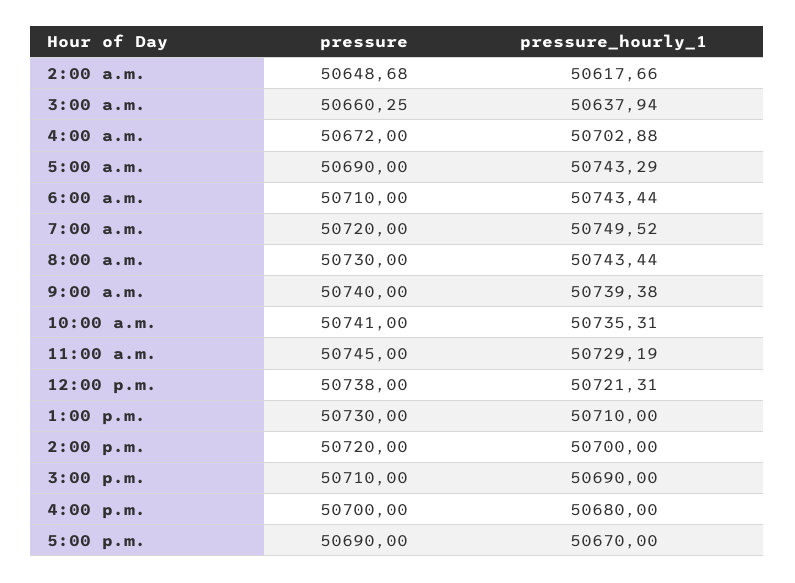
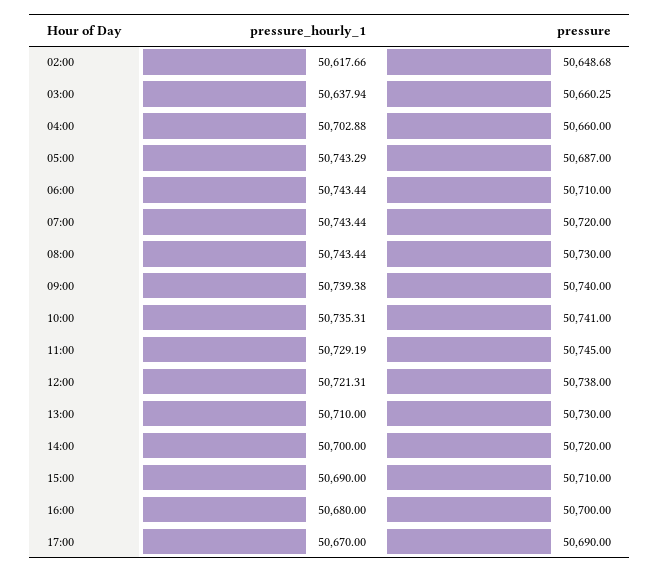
pressure, 4:00 a.m.: 50672 -> 50660
pressure, 5:00 a.m.: 50690 -> 50687
pressure_hourly_1, 7:00 a.m.: 50749.52 -> 50743.44

